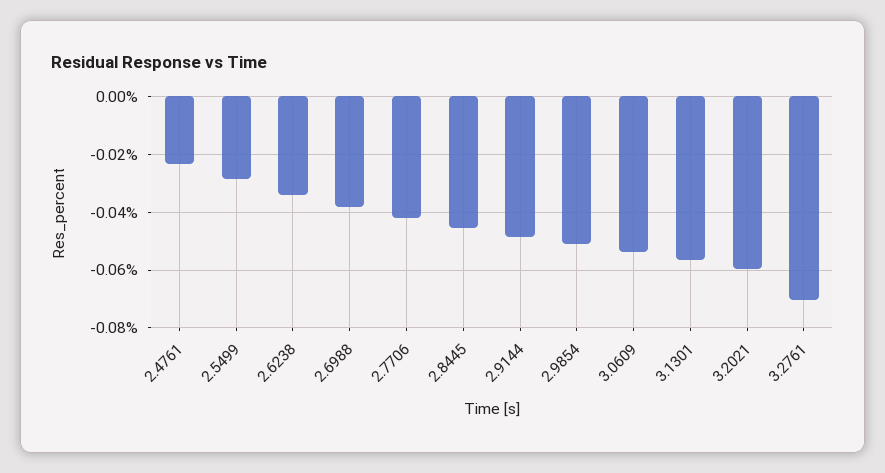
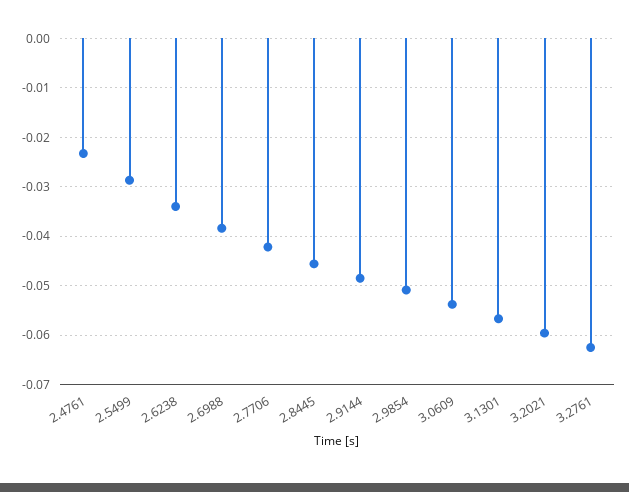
3.2761: -0.07 -> -0.062

